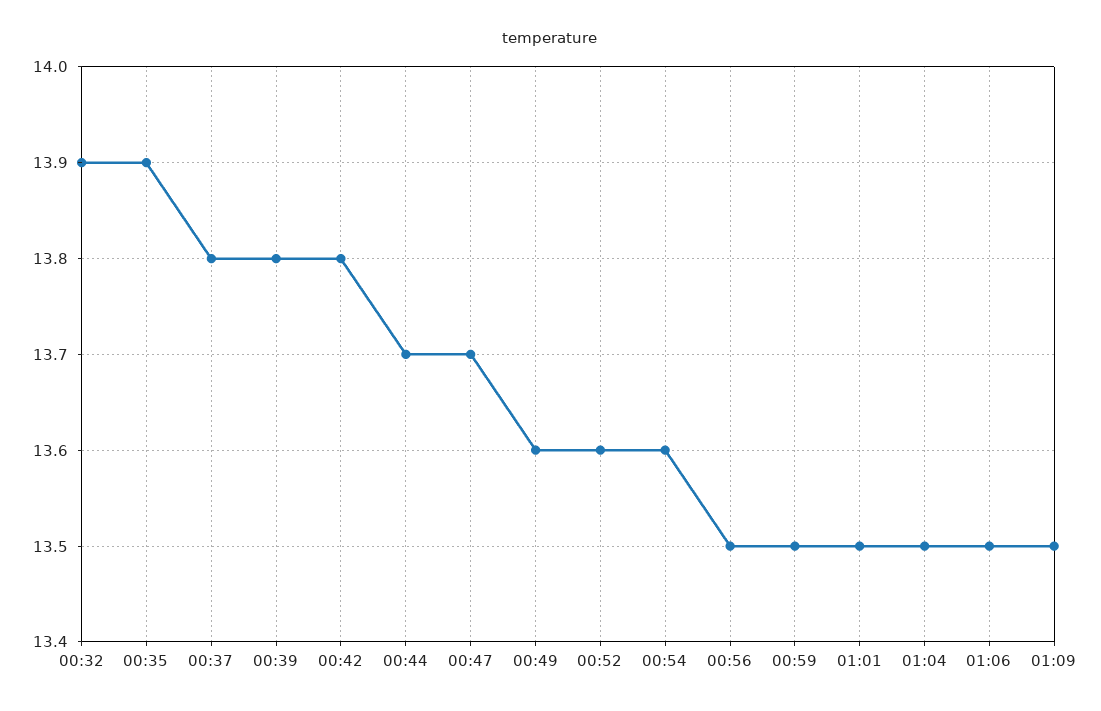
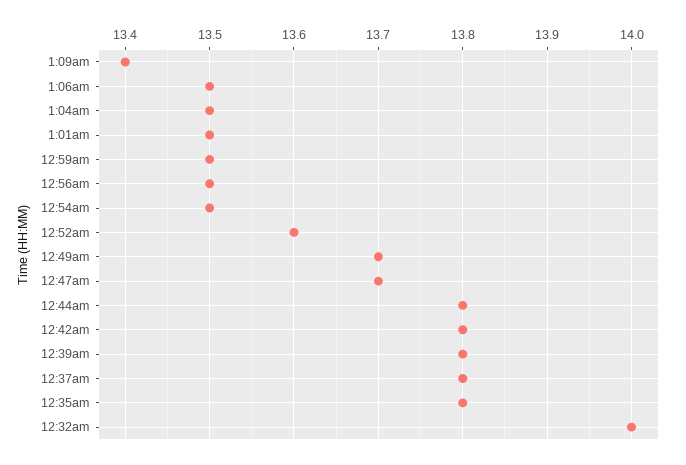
00:32: 13.9 -> 14
00:35: 13.9 -> 13.8
00:44: 13.7 -> 13.8
00:49: 13.6 -> 13.7
00:54: 13.6 -> 13.5
01:09: 13.5 -> 13.4

